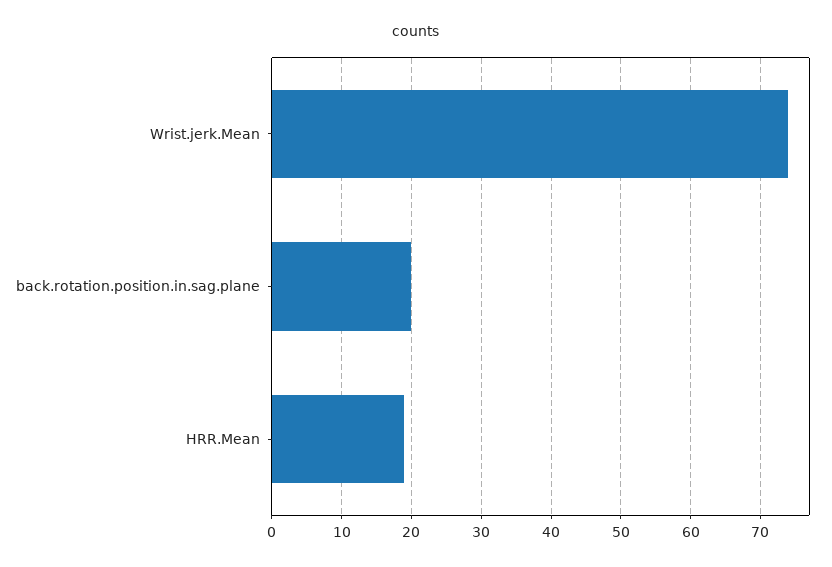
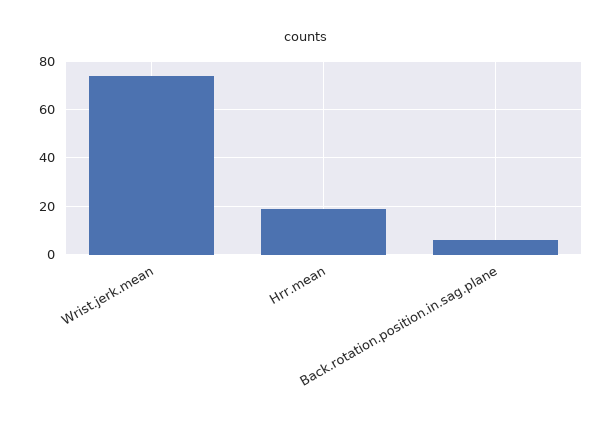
back.rotation.position.in.sag.plane: 20 -> 5

